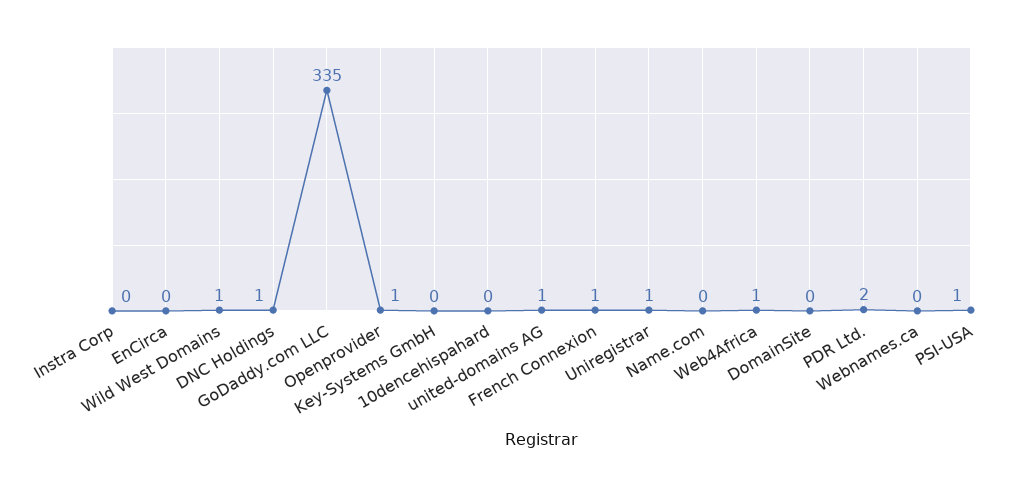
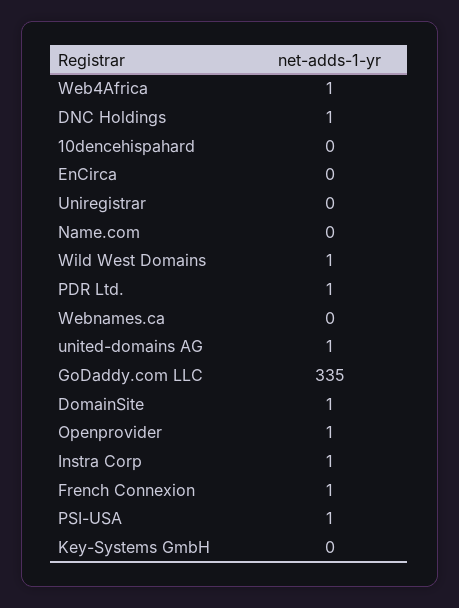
Instra Corp: 0 -> 1
Uniregistrar: 1 -> 0
DomainSite: 0 -> 1
PDR Ltd.: 2 -> 1

